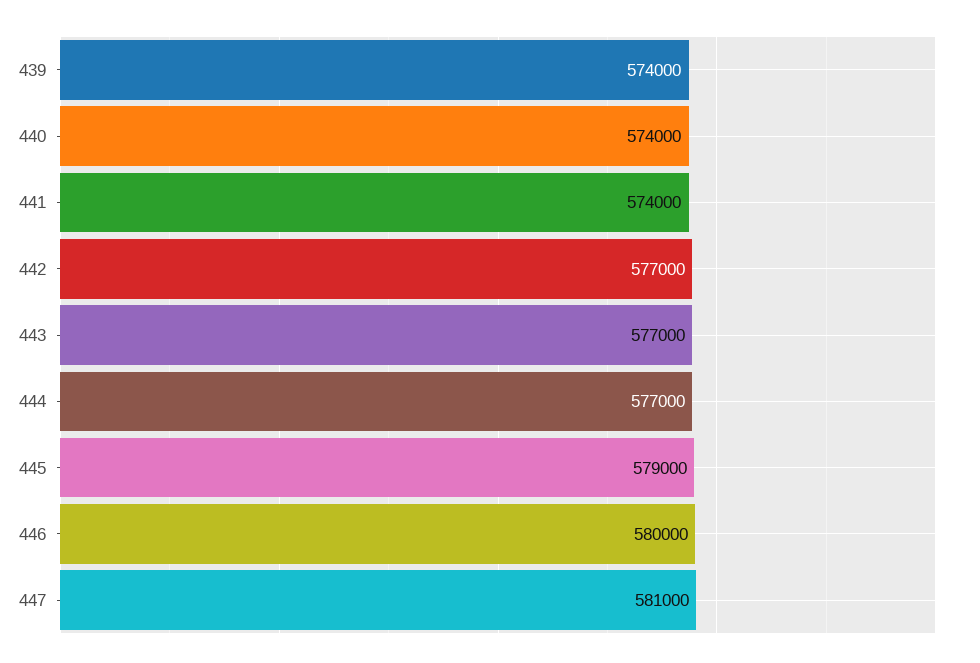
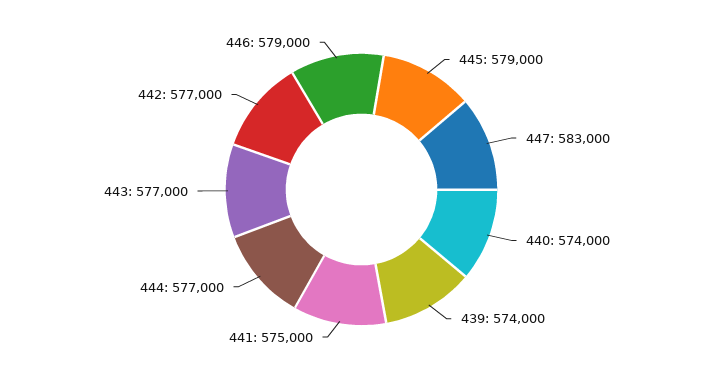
441: 574000 -> 575000
446: 580000 -> 579000
447: 581000 -> 583000

